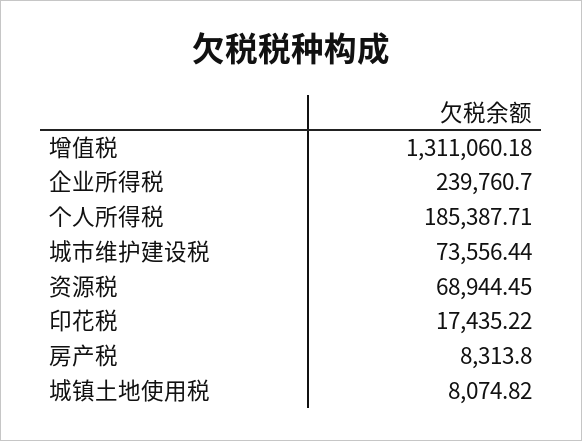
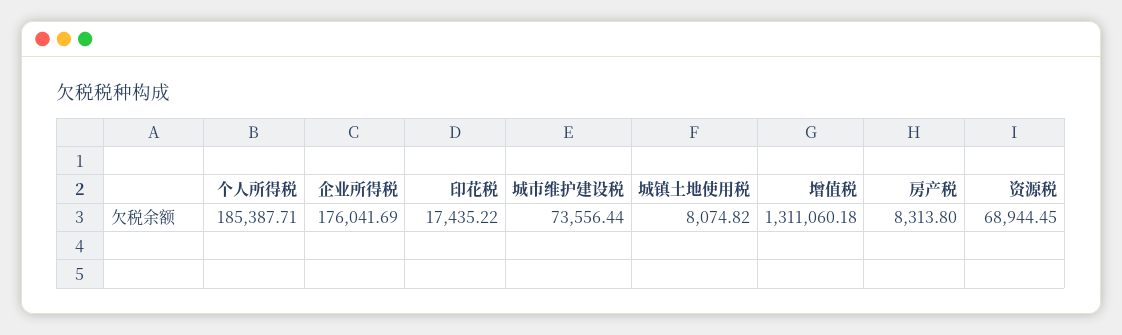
企业所得税: 239760.7 -> 176041.69

